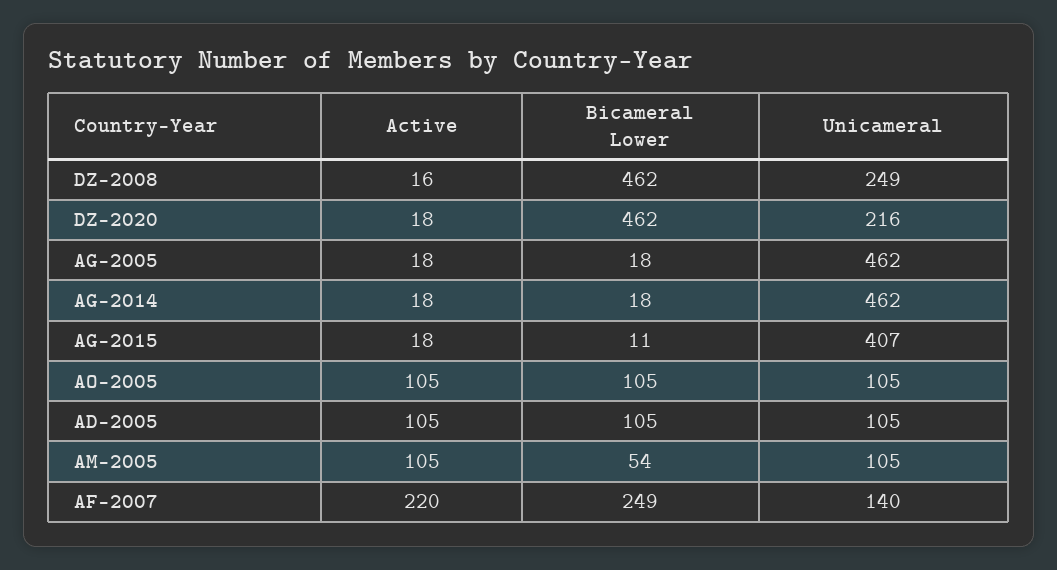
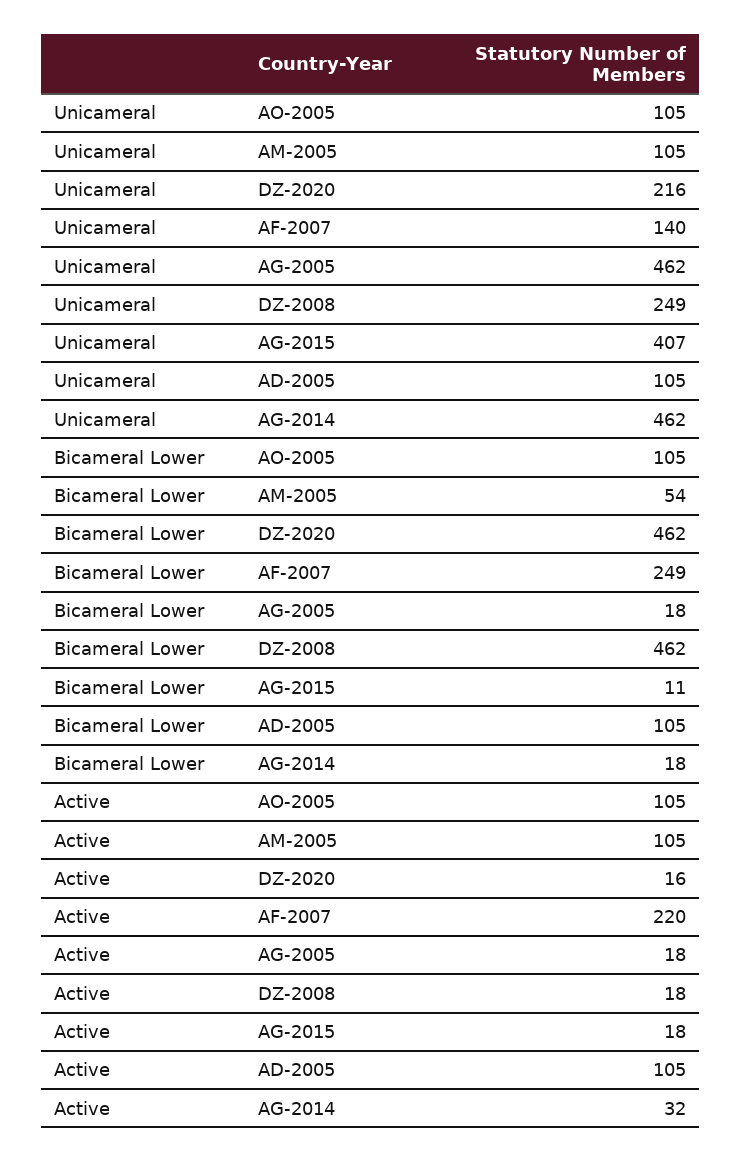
Active, DZ-2008: 16 -> 18
Active, DZ-2020: 18 -> 16
Active, AG-2014: 18 -> 32

